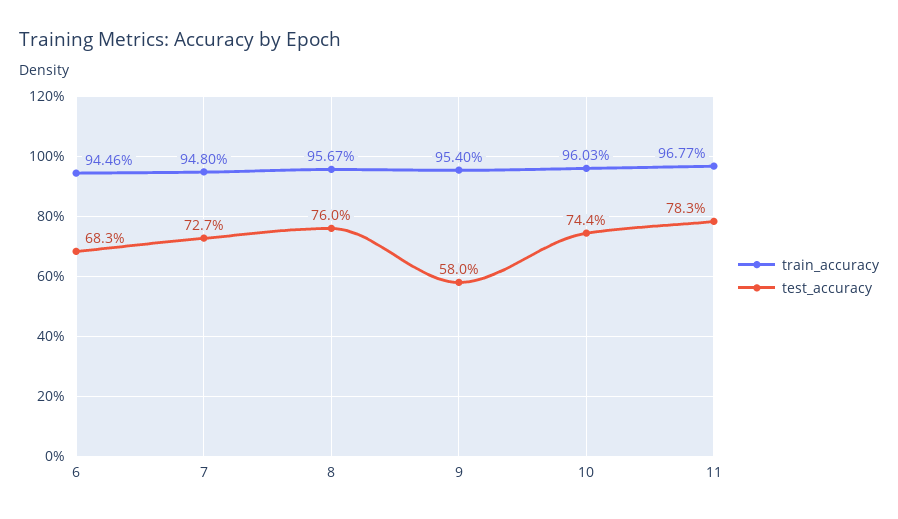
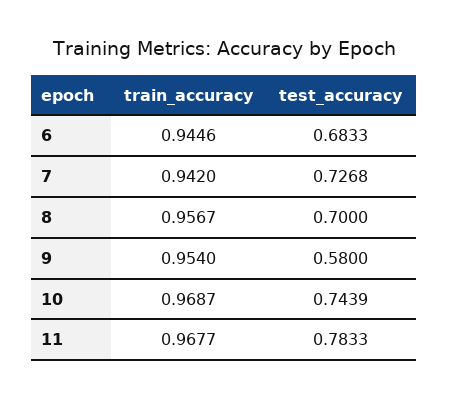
train_accuracy, 7: 0.948 -> 0.942
test_accuracy, 8: 0.76 -> 0.7
train_accuracy, 10: 0.9603 -> 0.9687

